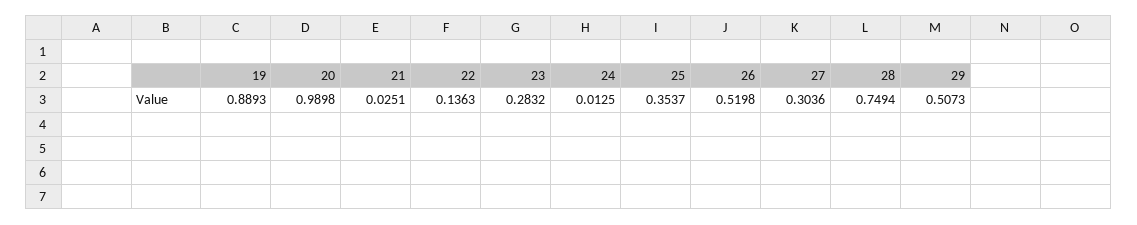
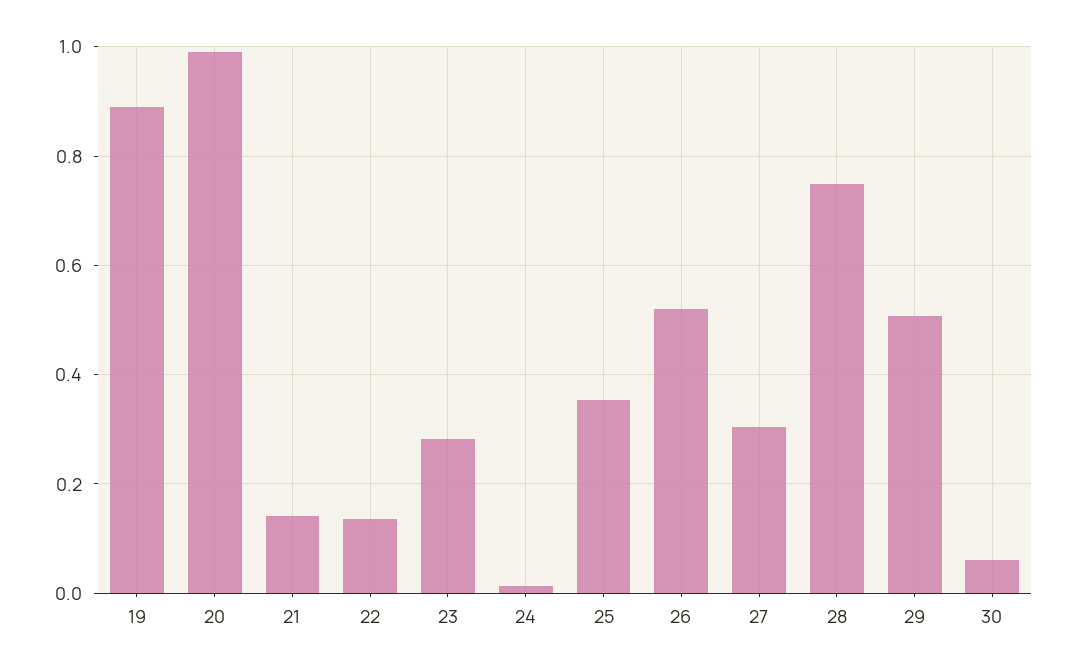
21: 0.0251 -> 0.14
30: none -> 0.06

